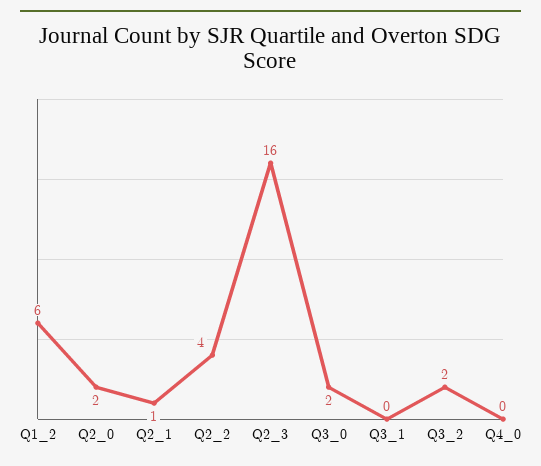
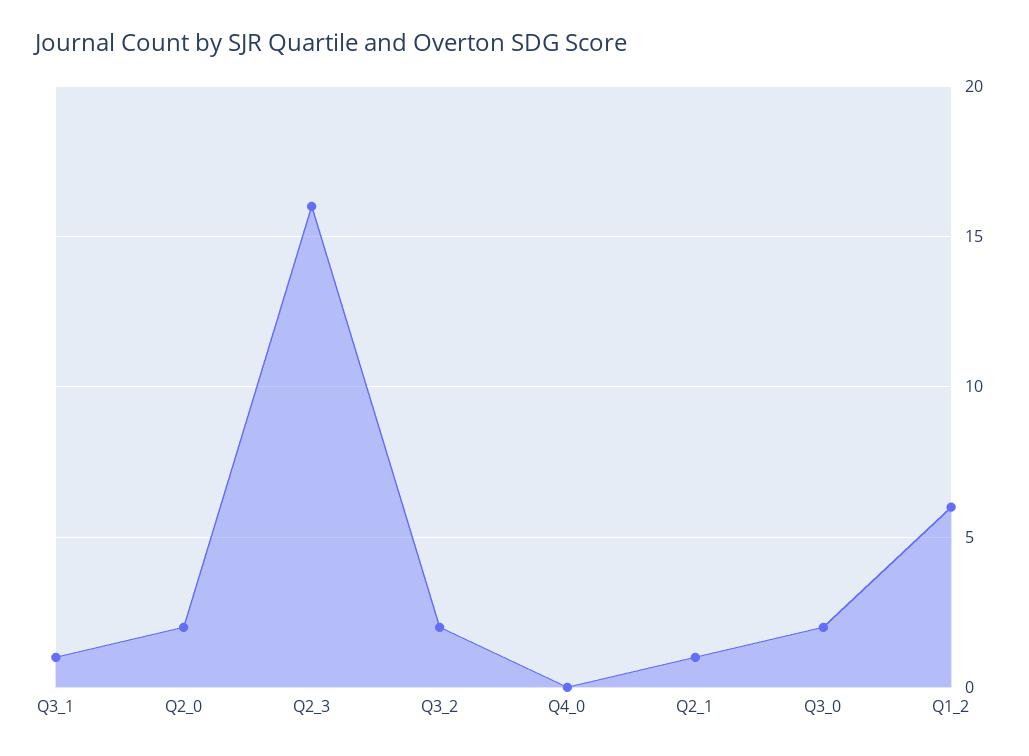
Q2_2: 4 -> none
Q3_1: 0 -> 1

